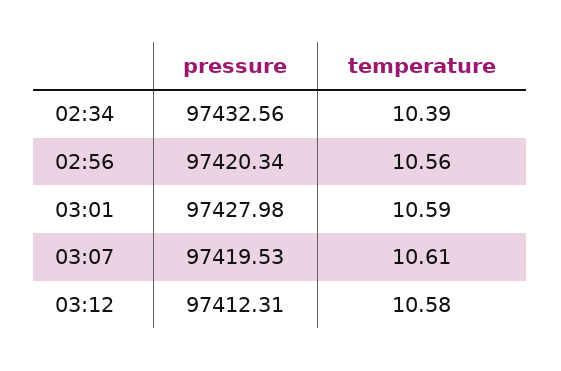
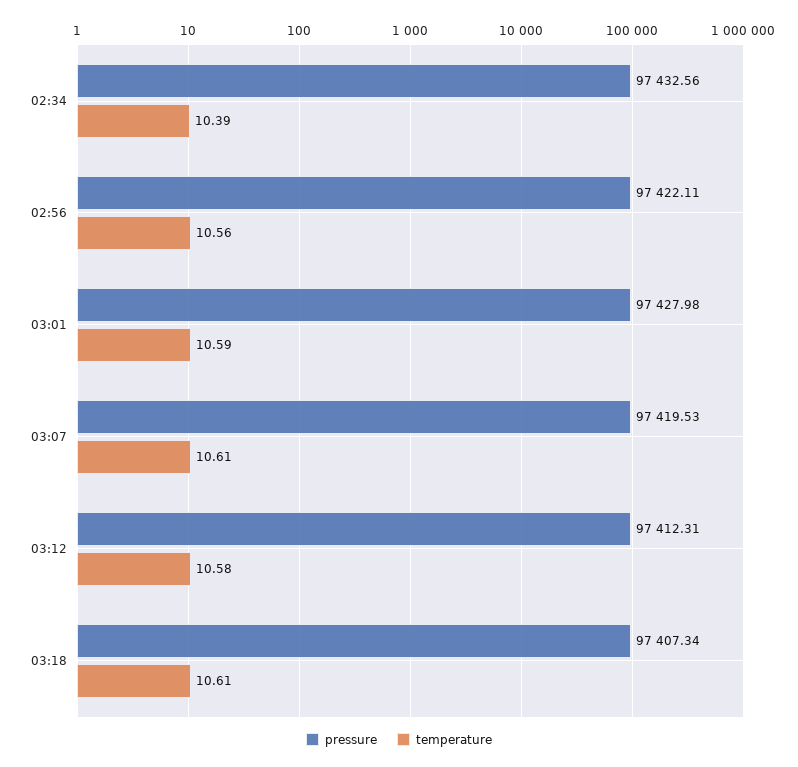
pressure, 02:56: 97420.34 -> 97422.11
pressure, 03:18: none -> 97407.34
temperature, 03:18: none -> 10.61

